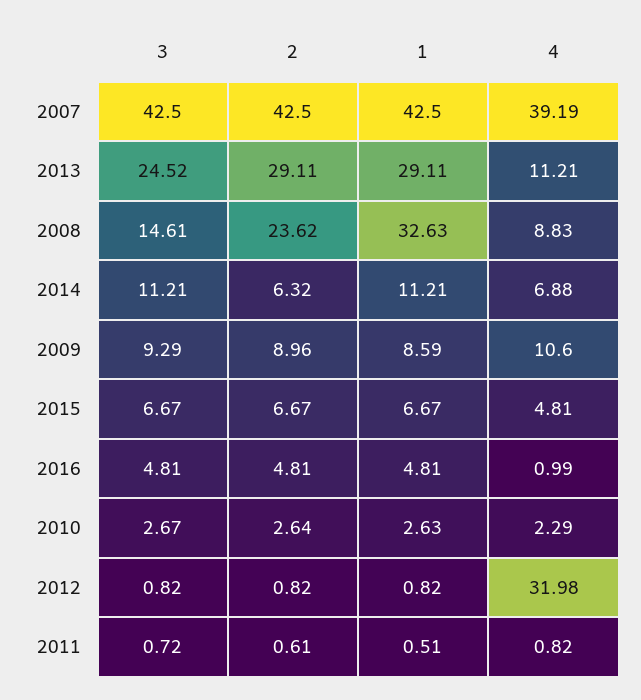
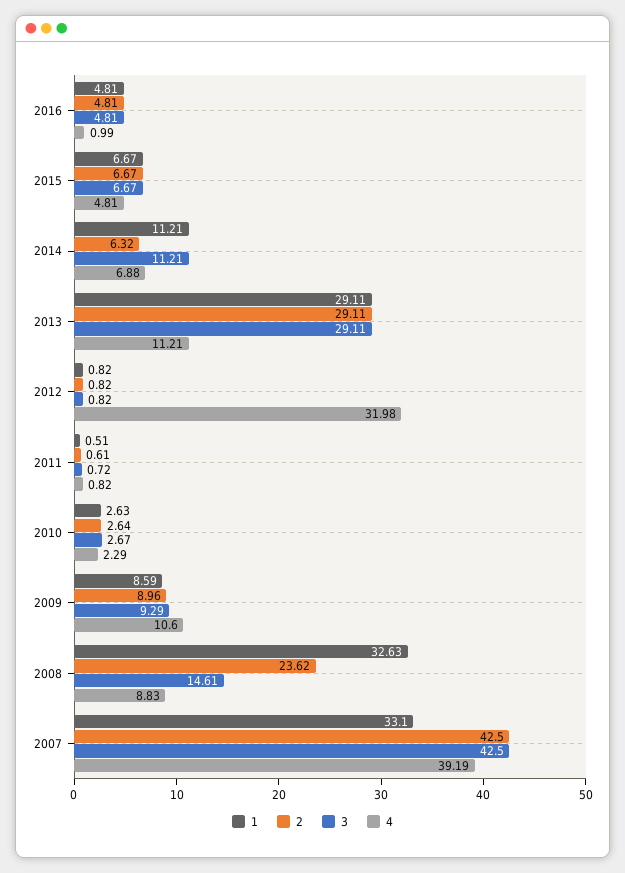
1, 2007: 42.5 -> 33.1
3, 2013: 24.52 -> 29.11

